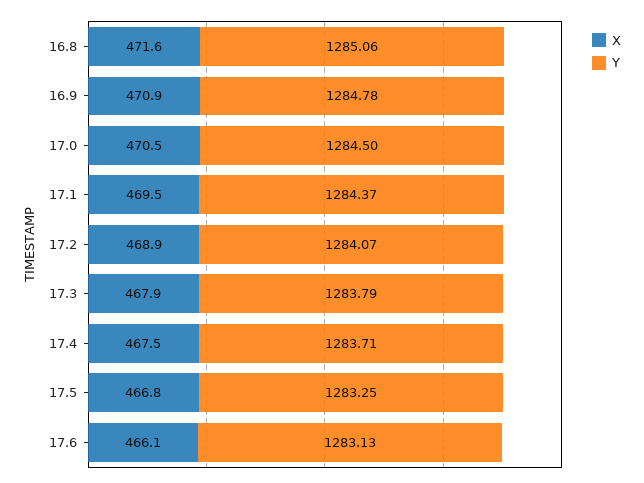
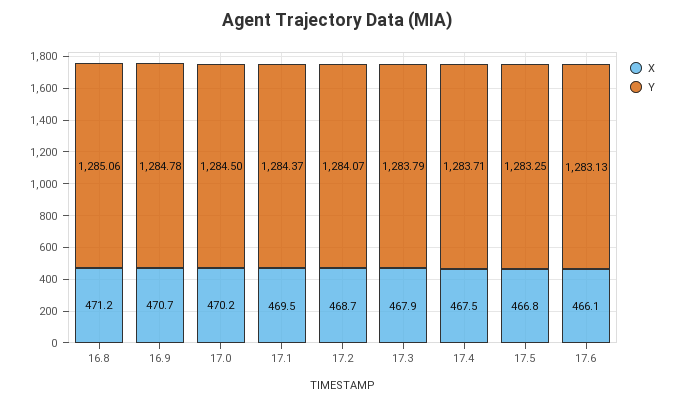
X, 16.8: 471.6 -> 471.2
X, 16.9: 470.9 -> 470.7
X, 17.0: 470.5 -> 470.2
X, 17.2: 468.9 -> 468.7

